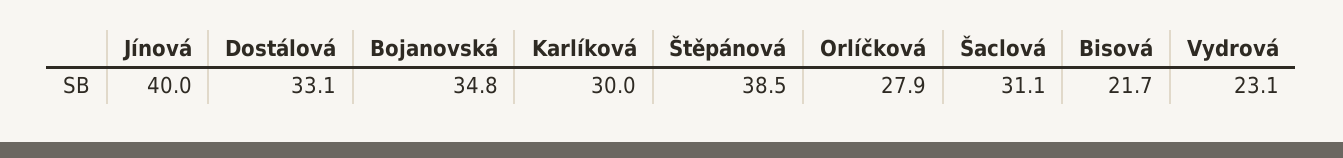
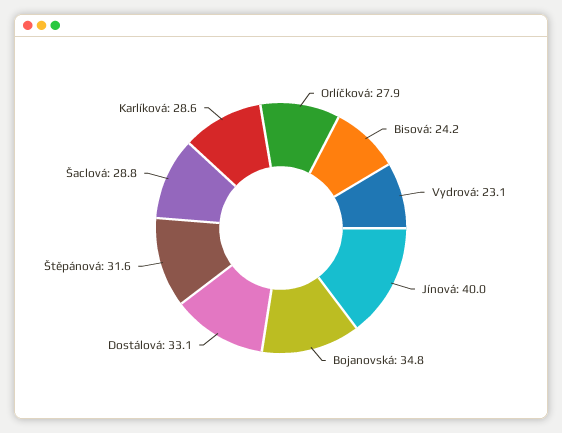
Karlíková: 30 -> 28.6
Štěpánová: 38.5 -> 31.6
Šaclová: 31.1 -> 28.8
Bisová: 21.7 -> 24.2

